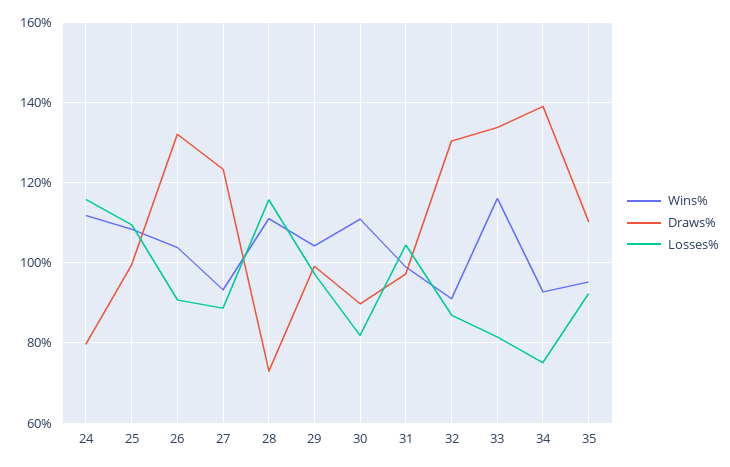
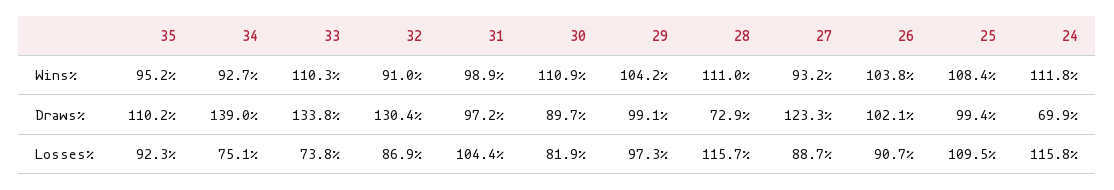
Draws%, 24: 80 -> 69.9
Draws%, 26: 132 -> 102.1
Wins%, 33: 116 -> 110.3
Losses%, 33: 82 -> 73.8

